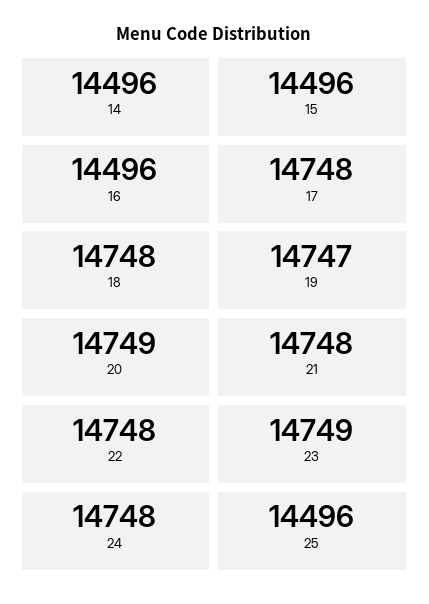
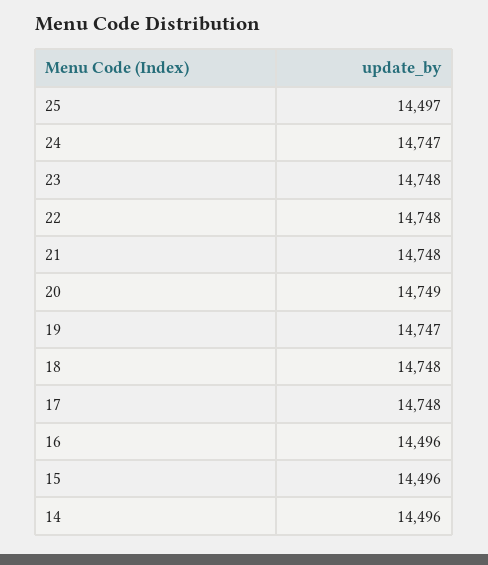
23: 14749 -> 14748
24: 14748 -> 14747
25: 14496 -> 14497

